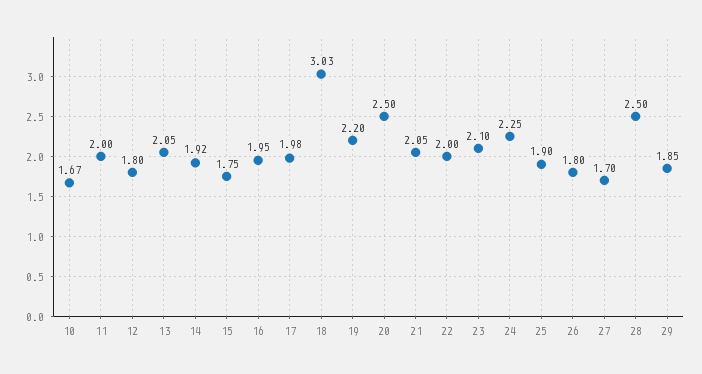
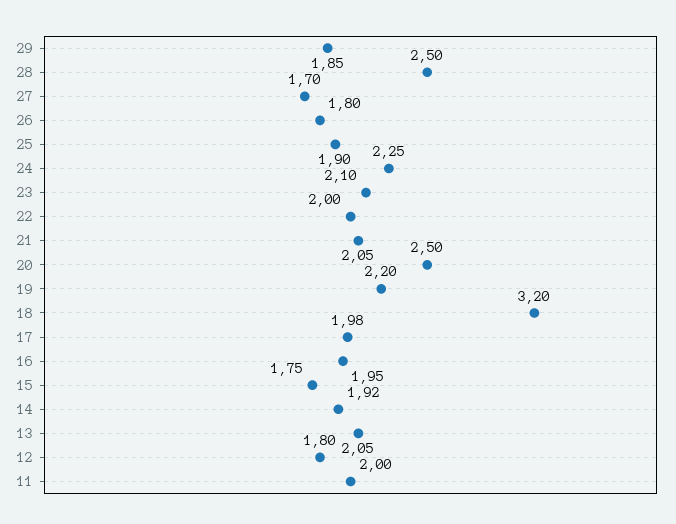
10: 1.67 -> none
18: 3.03 -> 3.2

